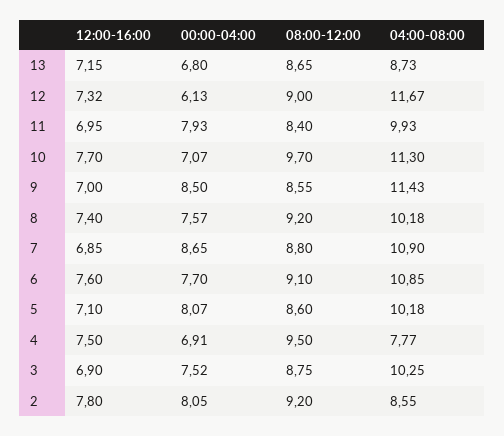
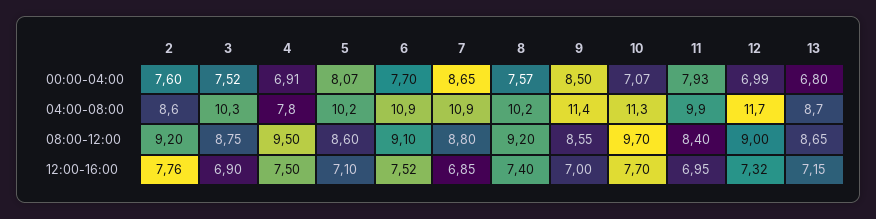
00:00-04:00, 12: 6.13 -> 6.99
12:00-16:00, 6: 7.6 -> 7.52
12:00-16:00, 2: 7.8 -> 7.76
00:00-04:00, 2: 8.05 -> 7.6

